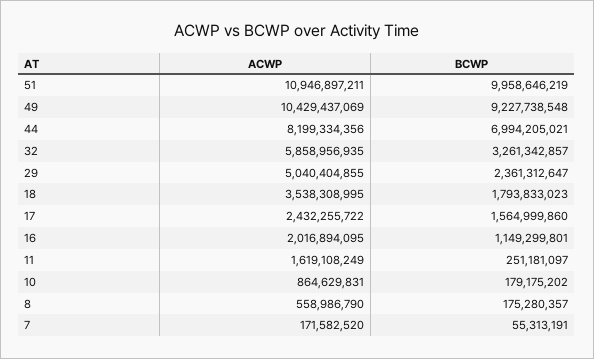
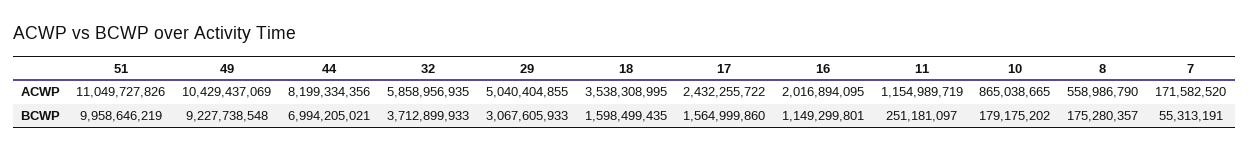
ACWP, 51: 10946897211 -> 11049727826
BCWP, 32: 3261342857 -> 3712899933
BCWP, 29: 2361312647 -> 3067605933
BCWP, 18: 1793833023 -> 1598499435
ACWP, 11: 1619108249 -> 1154989719
ACWP, 10: 864629831 -> 865038665

